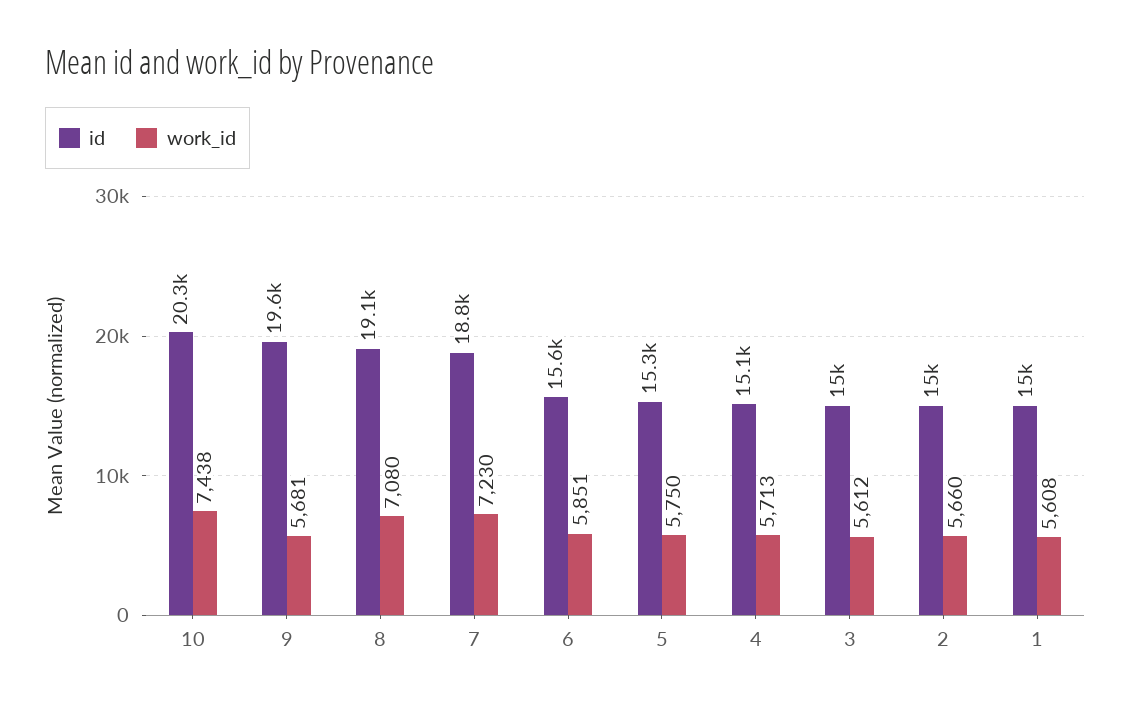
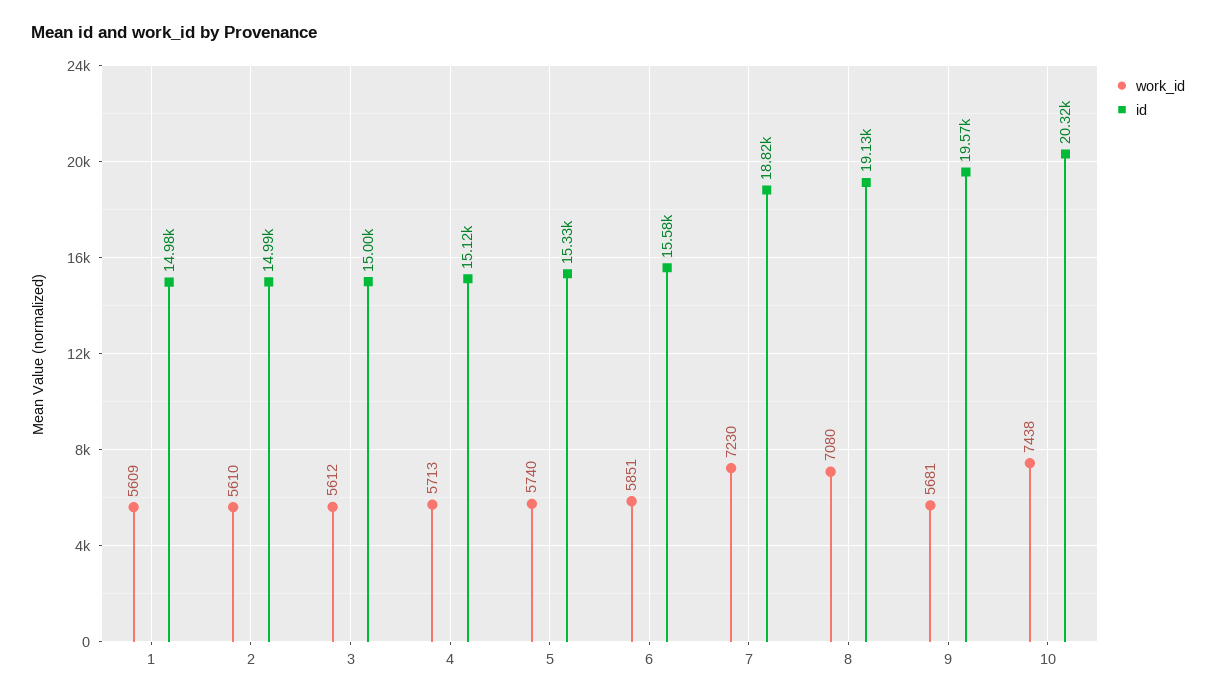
work_id, 5: 5750 -> 5740
work_id, 2: 5660 -> 5610
work_id, 1: 5608 -> 5609

